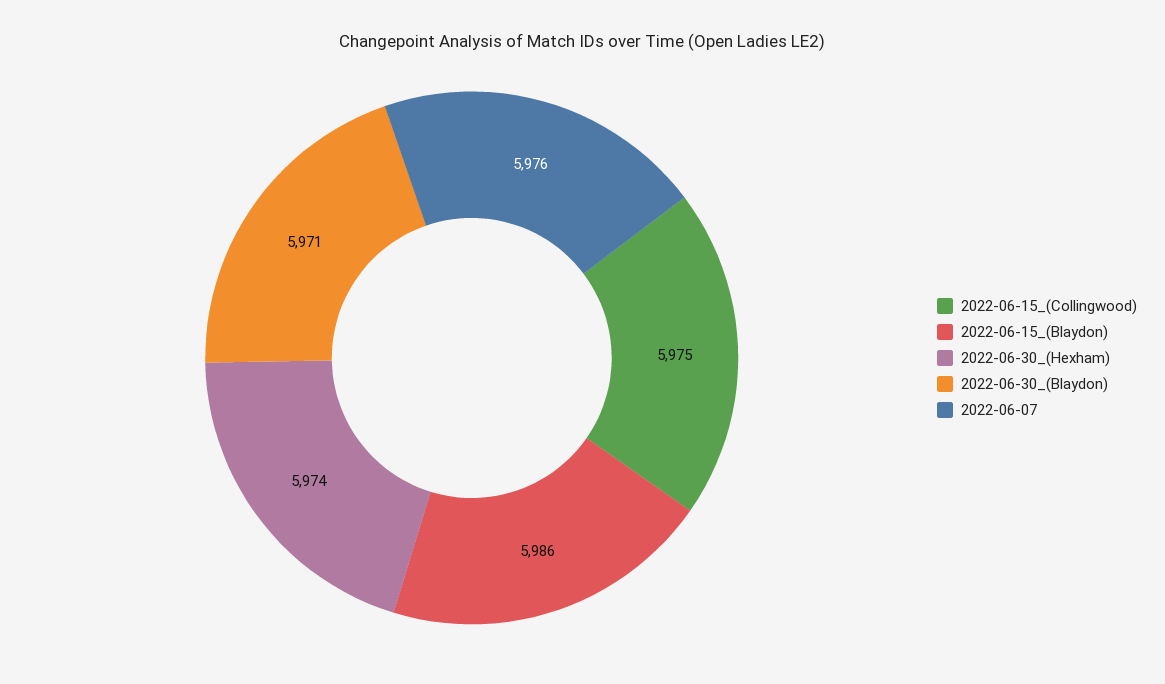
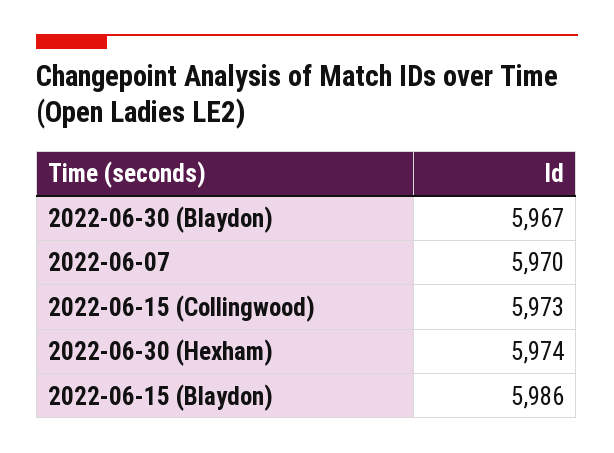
2022-06-15_(Collingwood): 5975 -> 5973
2022-06-30_(Blaydon): 5971 -> 5967
2022-06-07: 5976 -> 5970

